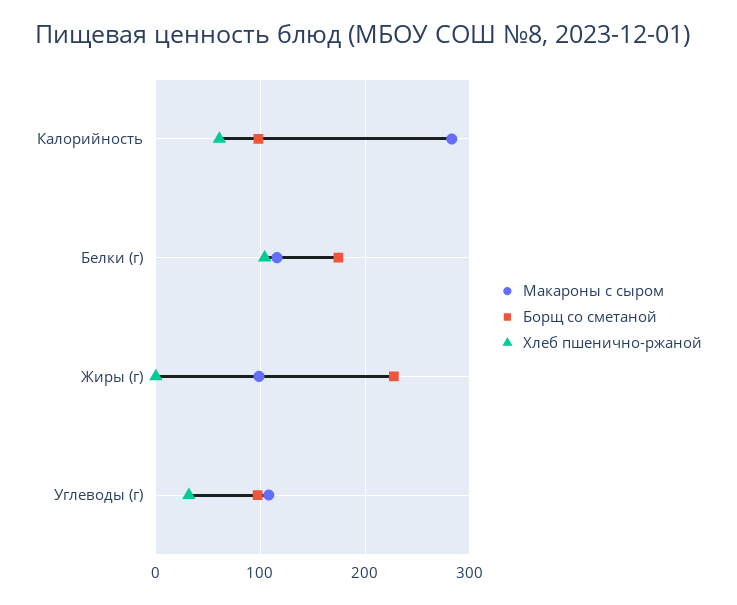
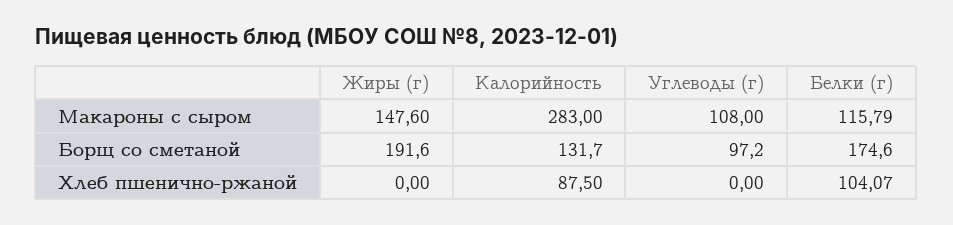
Борщ со сметаной, Калорийность: 100 -> 131.7
Хлеб пшенично-ржаной, Калорийность: 60 -> 87.5
Макароны с сыром, Жиры (г): 100 -> 147.6
Борщ со сметаной, Жиры (г): 230 -> 191.6
Хлеб пшенично-ржаной, Углеводы (г): 30 -> 0

